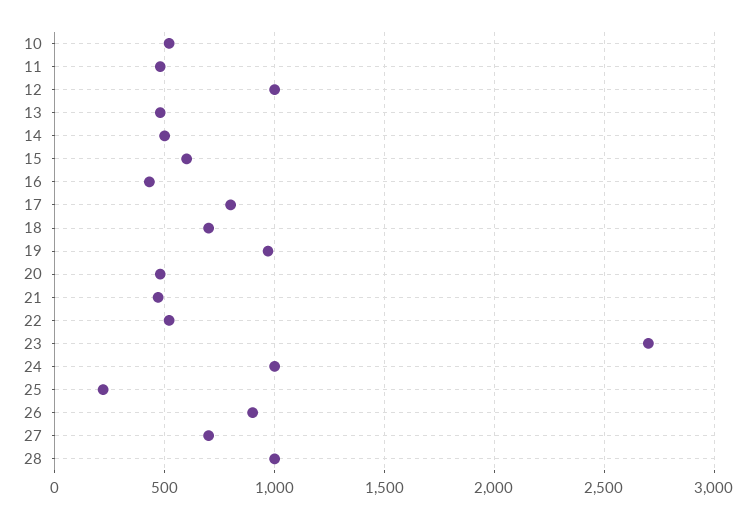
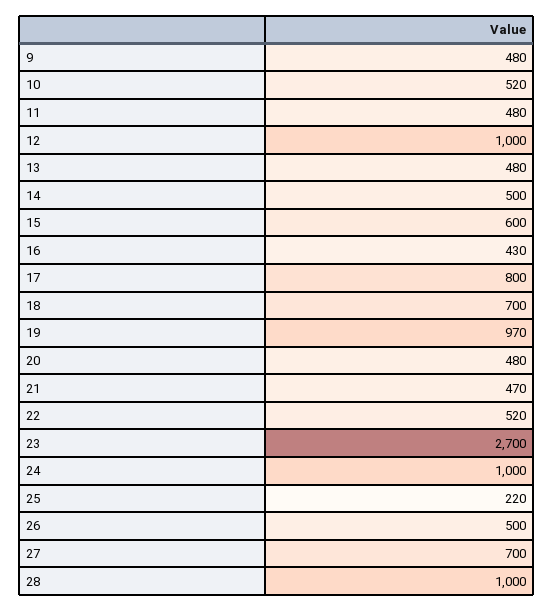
26: 900 -> 500
9: none -> 480

